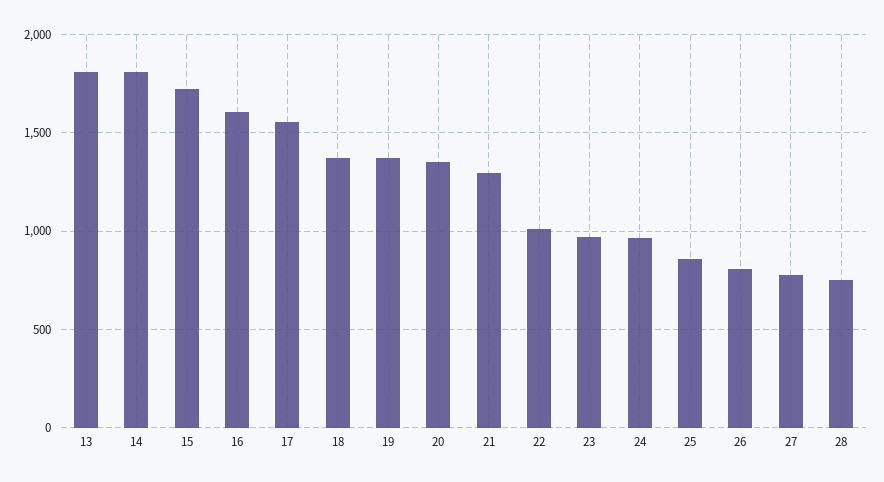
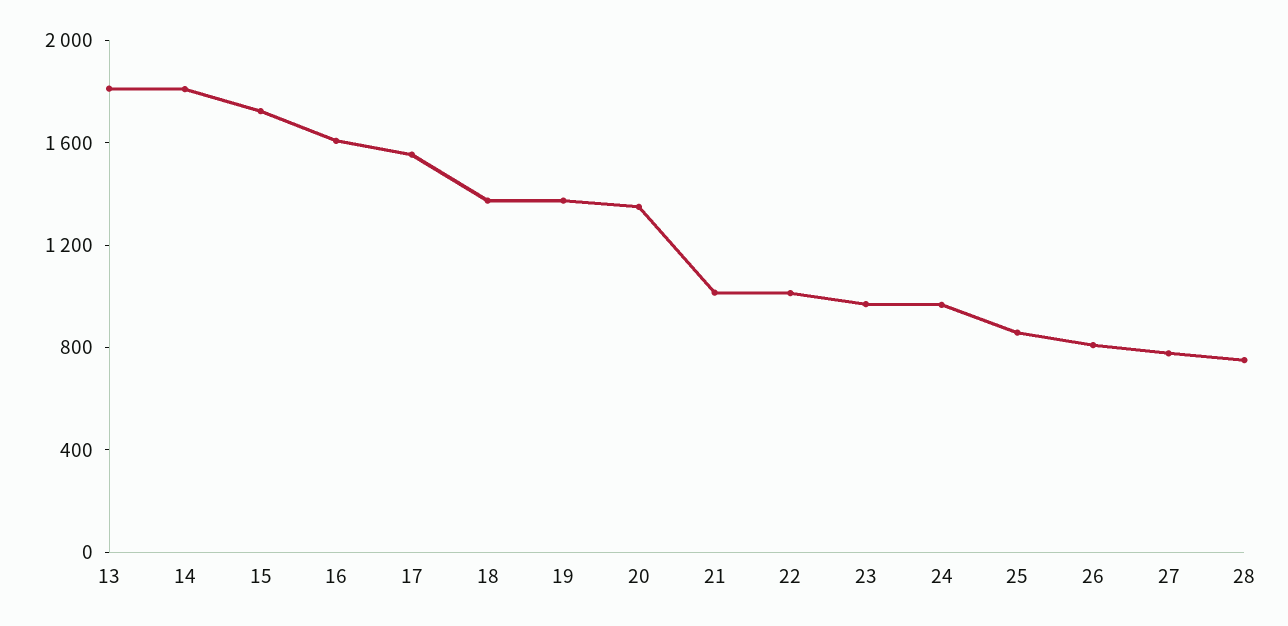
21: 1300 -> 1000

